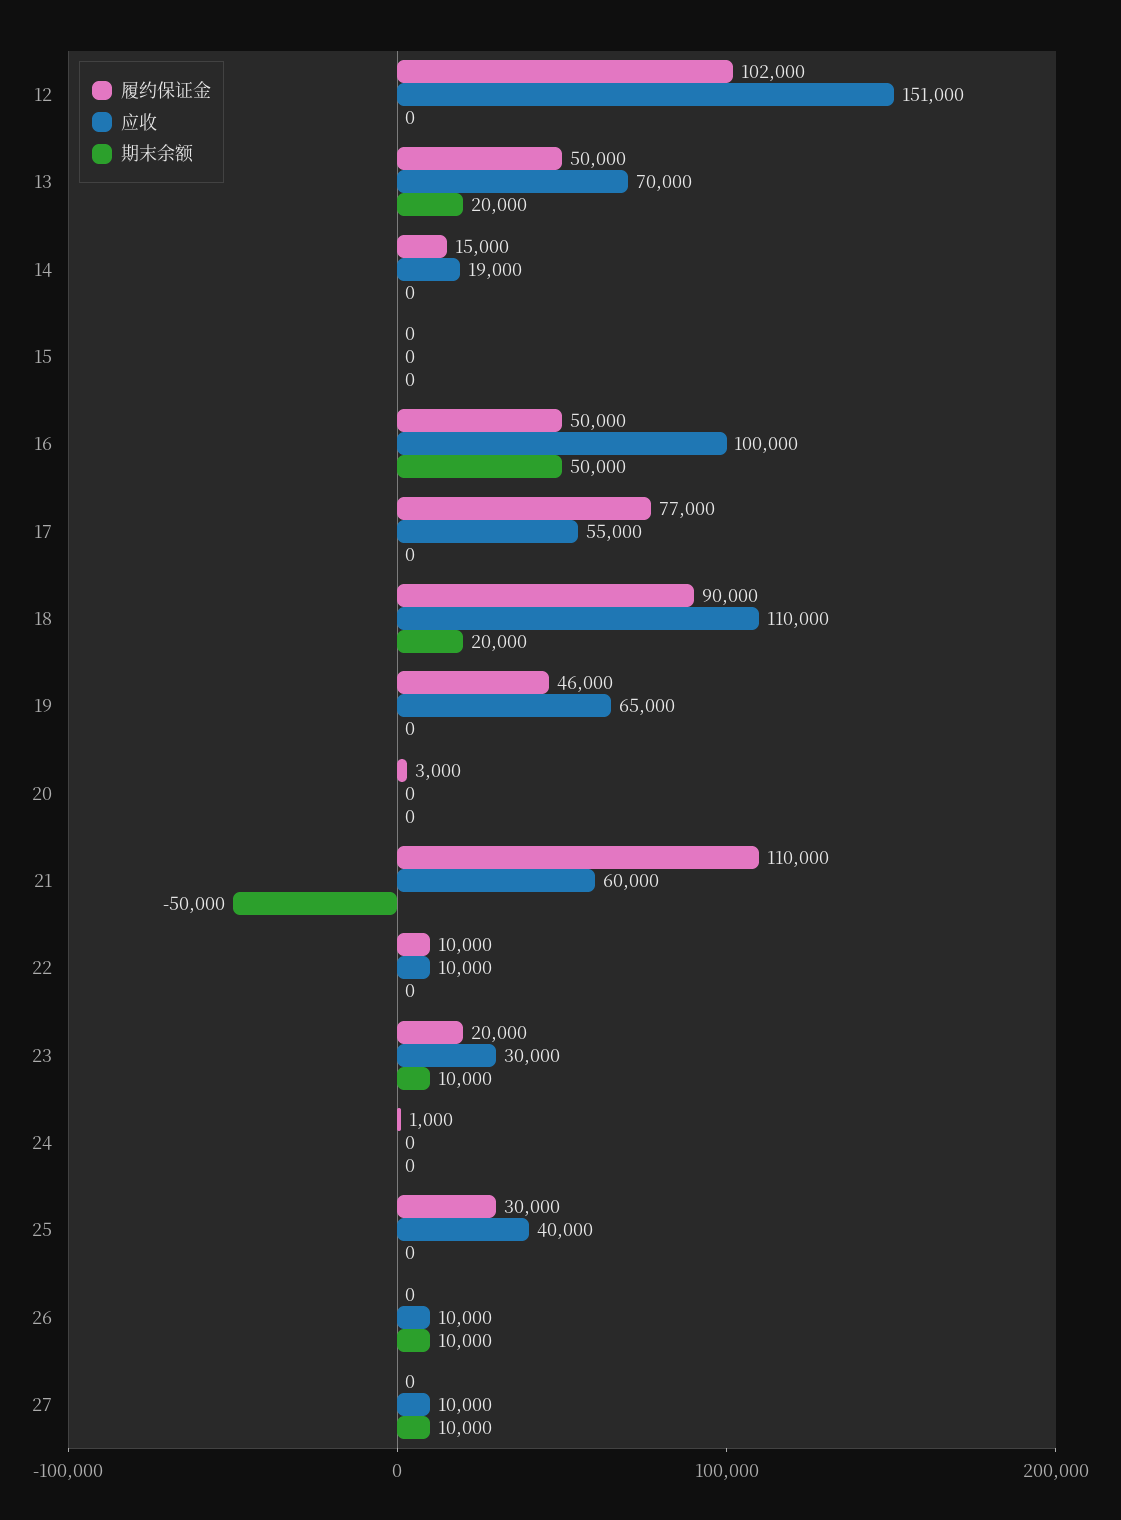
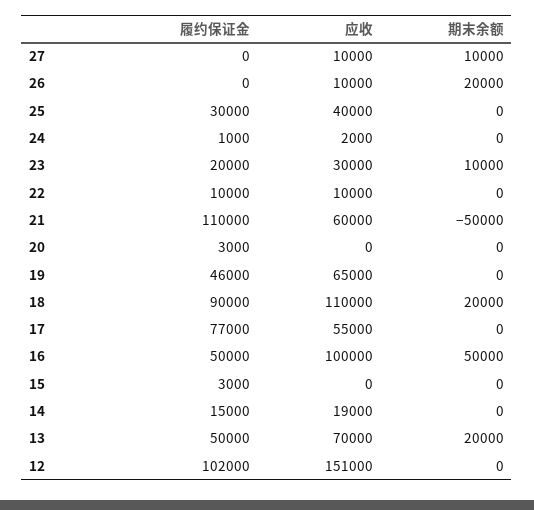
履约保证金, 15: 0 -> 3000
应收, 24: 0 -> 2000
期末余额, 26: 10000 -> 20000

